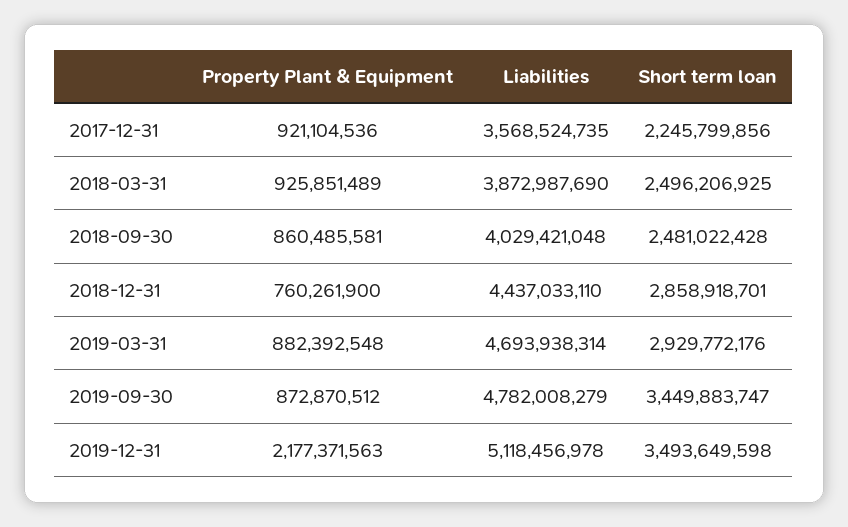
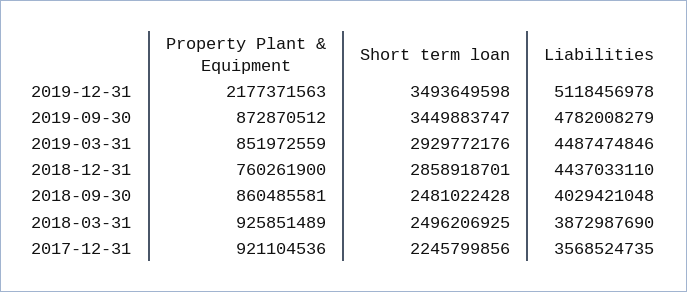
Property Plant & Equipment, 2019-03-31: 882392548 -> 851972559
Liabilities, 2019-03-31: 4693938314 -> 4487474846

